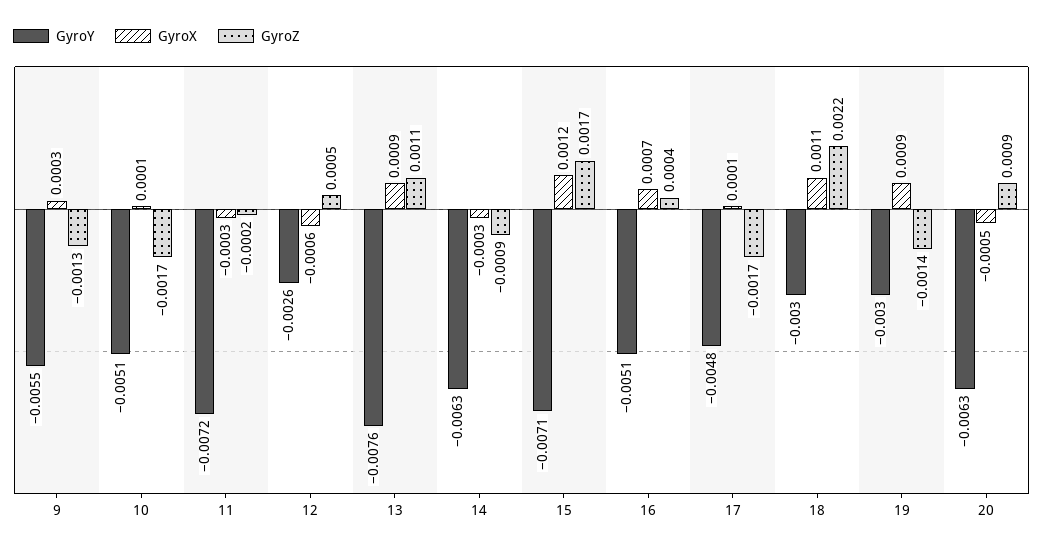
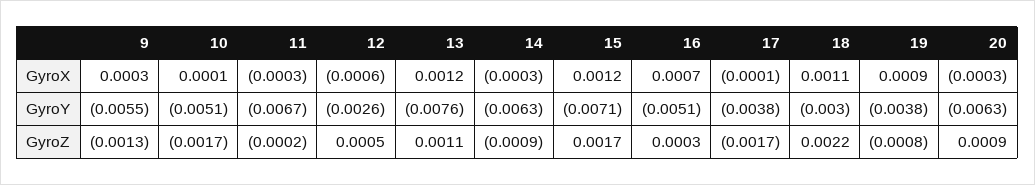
GyroY, 11: -0.0072 -> -0.0067
GyroX, 13: 0.0009 -> 0.0012
GyroZ, 16: 0.0004 -> 0.0003
GyroY, 17: -0.0048 -> -0.0038
GyroX, 17: 0.0001 -> -0.0001
GyroY, 19: -0.003 -> -0.0038
GyroZ, 19: -0.0014 -> -0.0008
GyroX, 20: -0.0005 -> -0.0003

